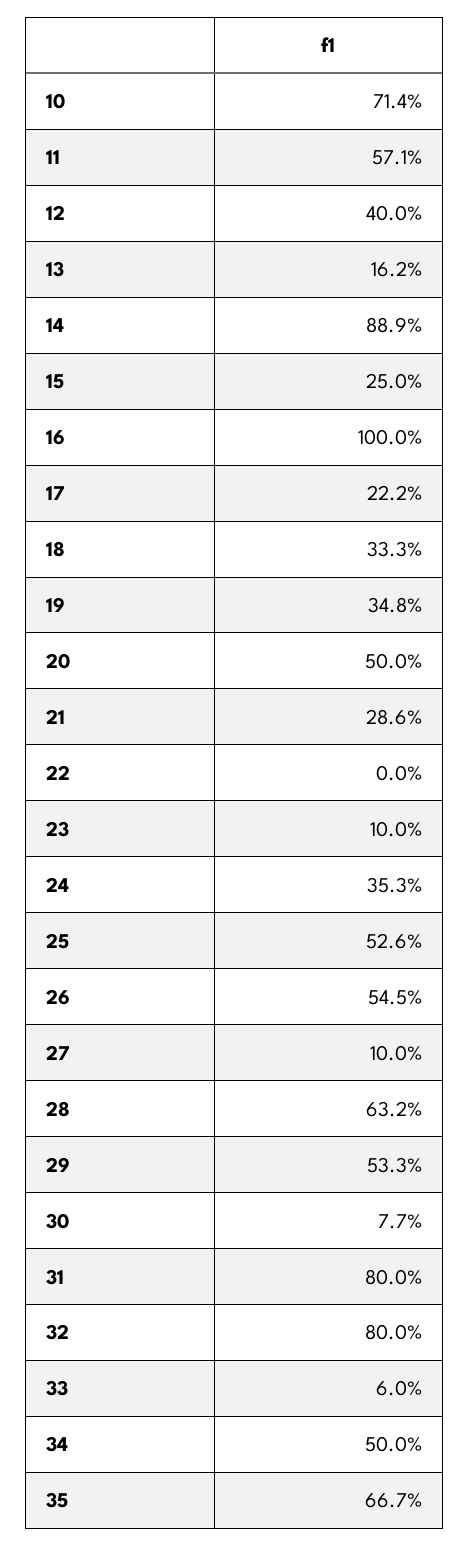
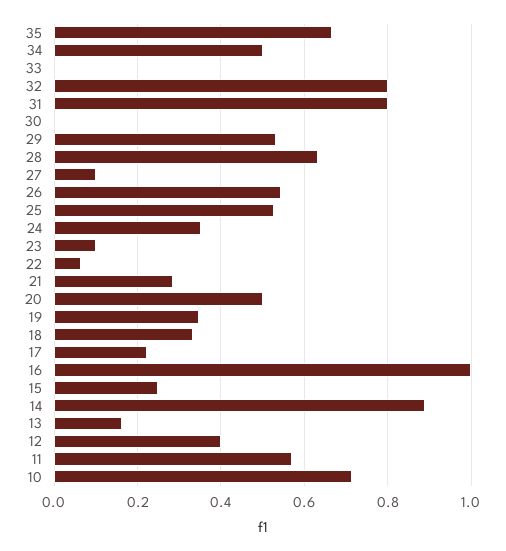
22: 0 -> 0.06
30: 0.077 -> 0
33: 0.06 -> 0

